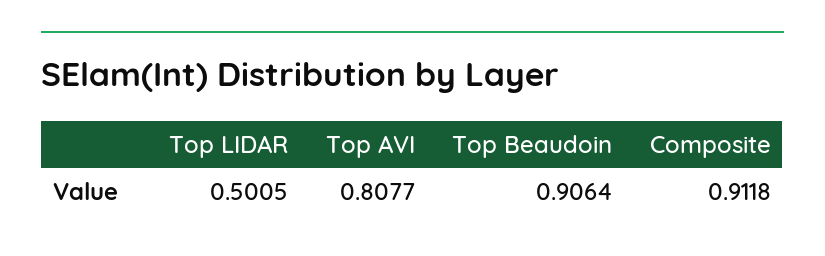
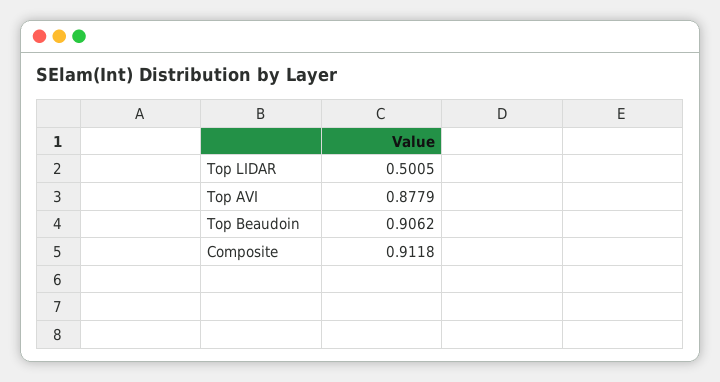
Top AVI: 0.8077 -> 0.8779
Top Beaudoin: 0.9064 -> 0.9062

